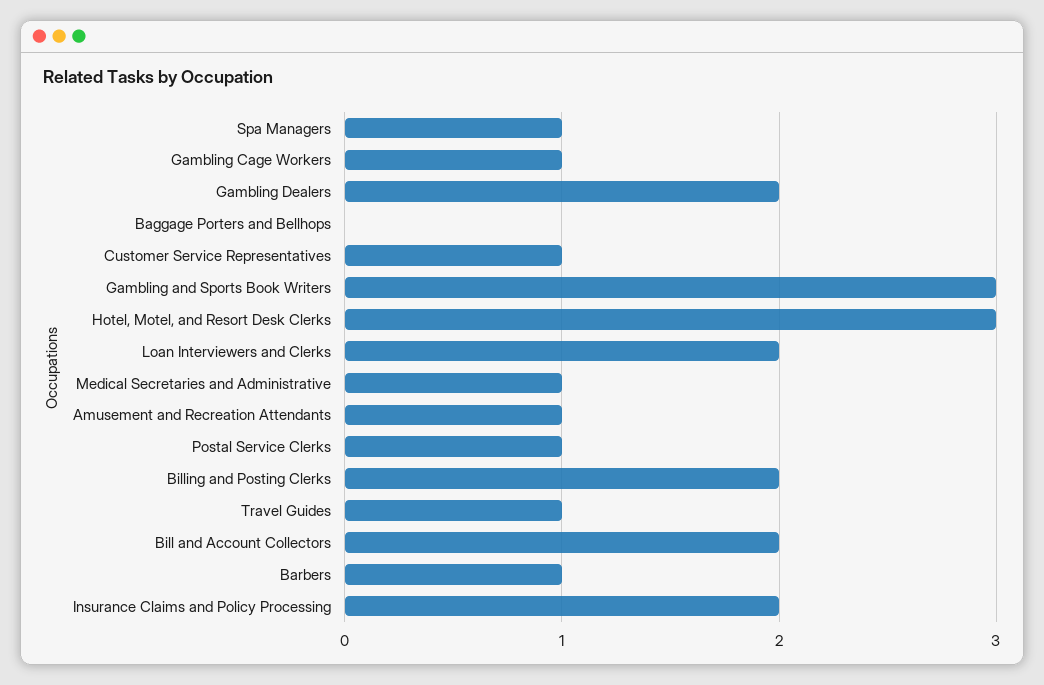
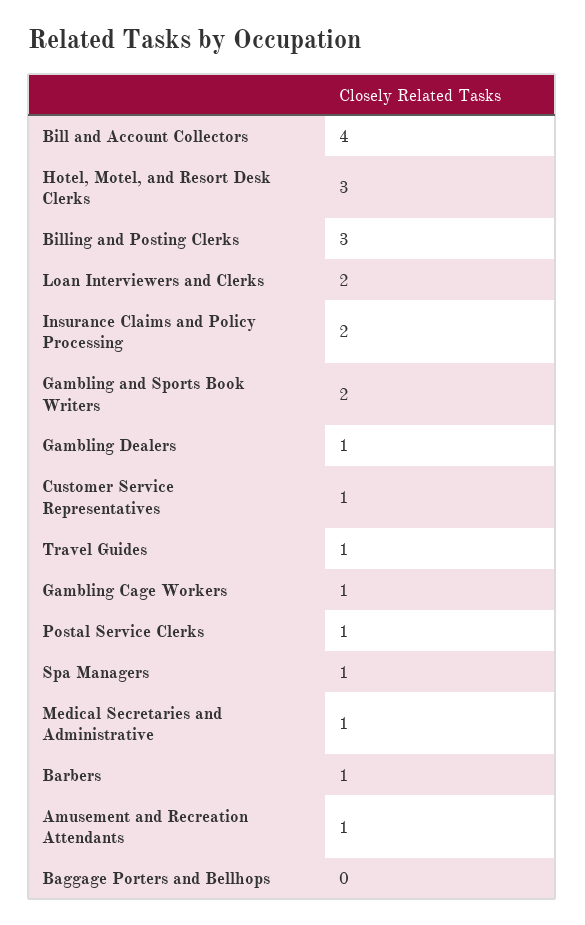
Gambling Dealers: 2 -> 1
Gambling and Sports Book Writers: 3 -> 2
Billing and Posting Clerks: 2 -> 3
Bill and Account Collectors: 2 -> 4

